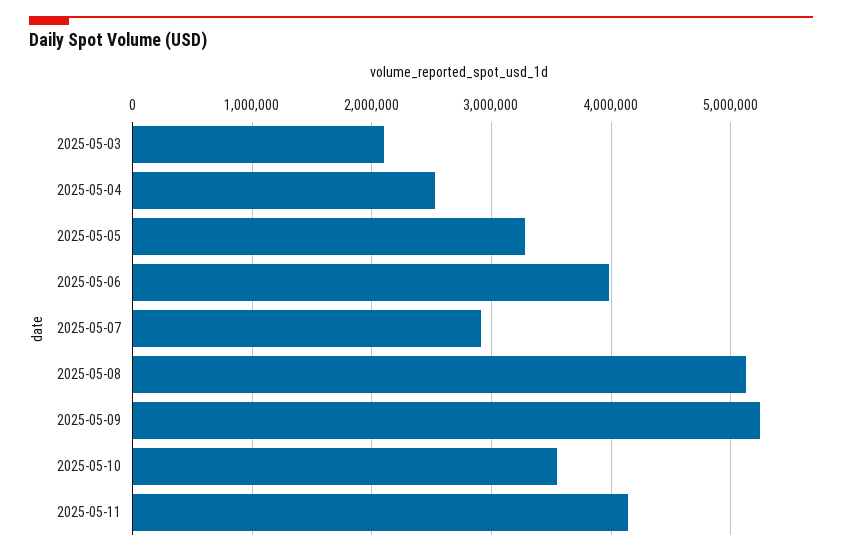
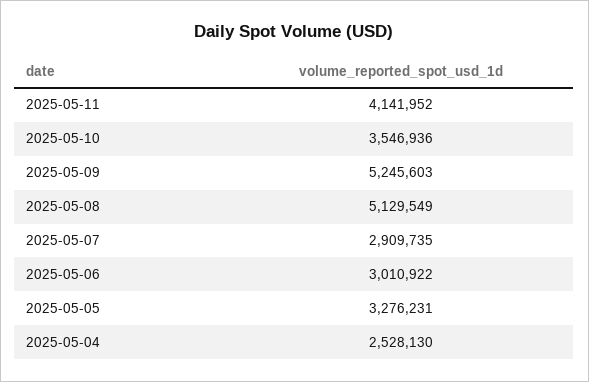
2025-05-03: 2100000 -> none
2025-05-06: 4000000 -> 3010922

